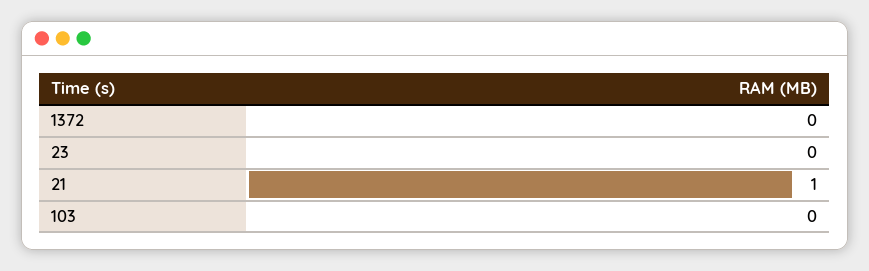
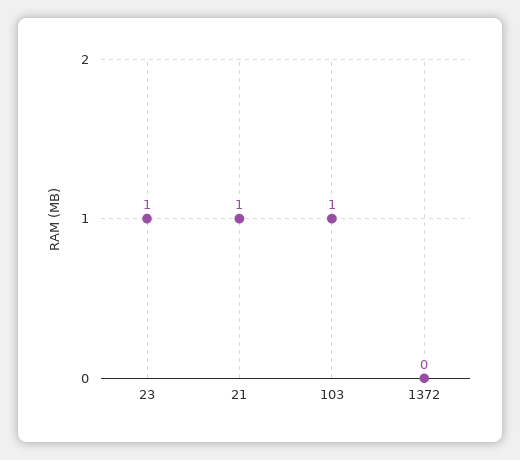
23: 0 -> 1
103: 0 -> 1

